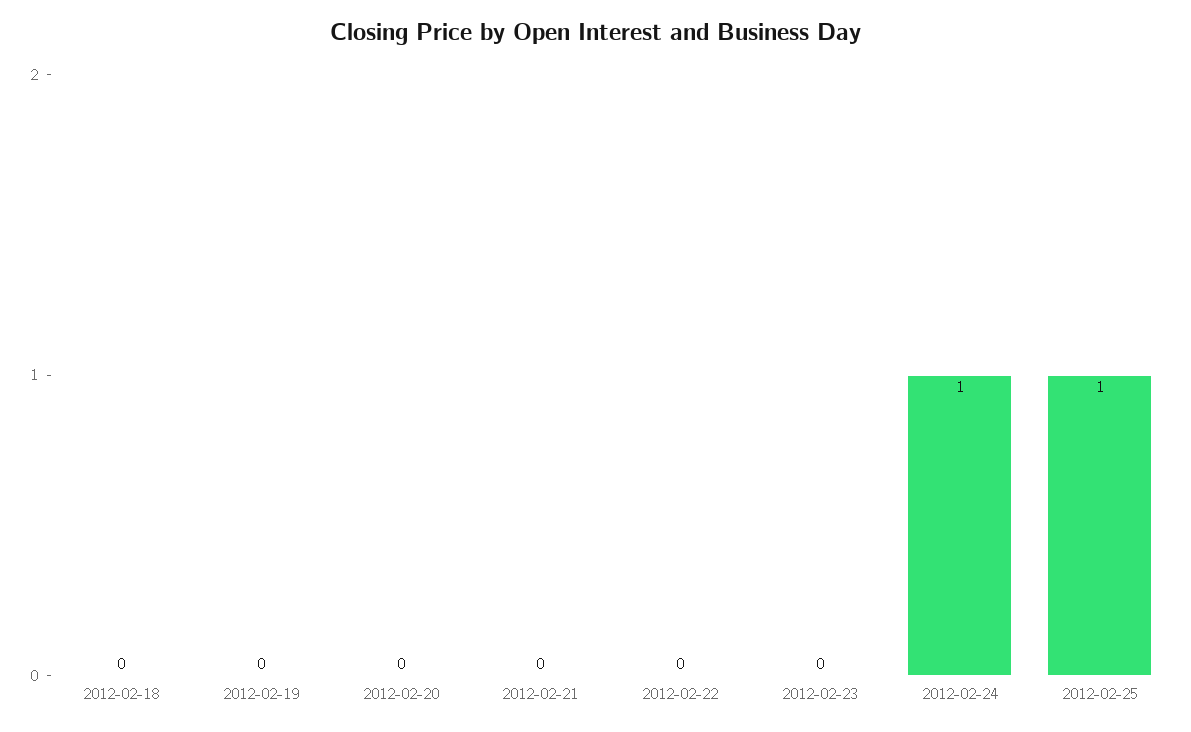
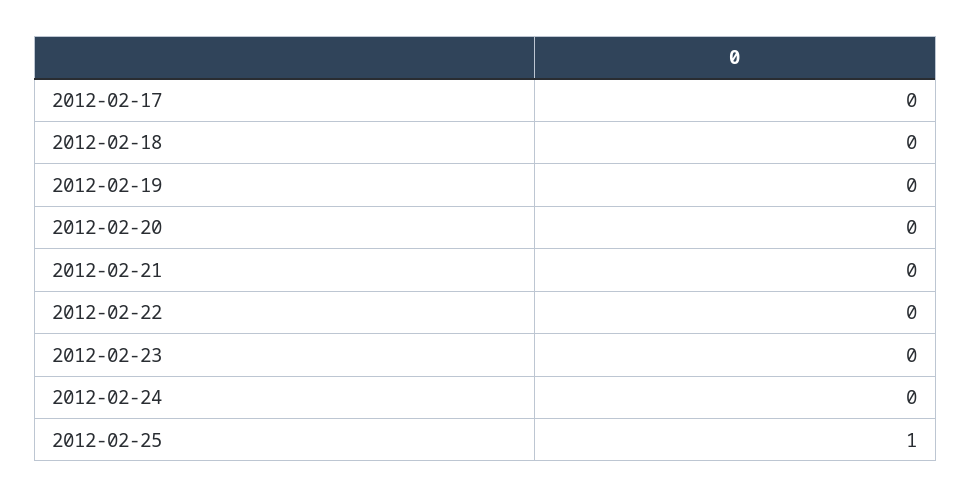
2012-02-24: 1 -> 0
2012-02-17: none -> 0

